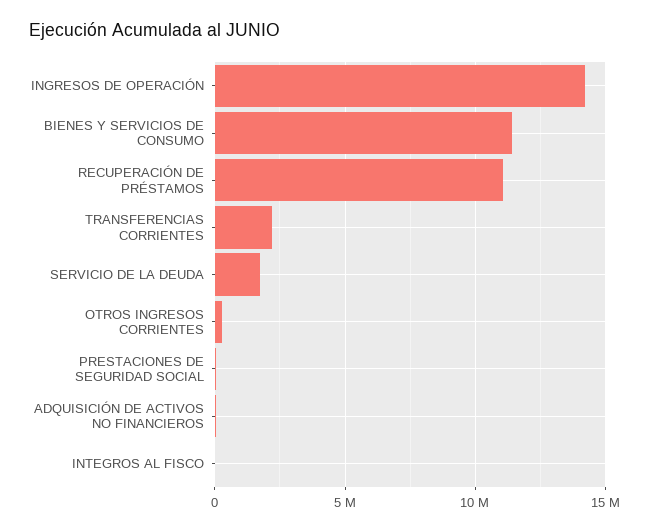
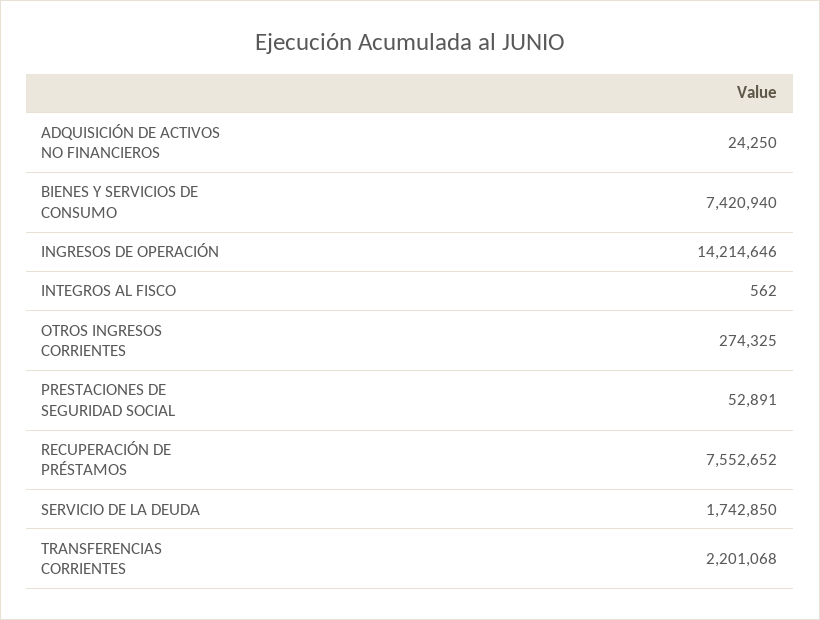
BIENES Y SERVICIOS DE CONSUMO: 11500000 -> 7420940
RECUPERACIÓN DE PRÉSTAMOS: 11000000 -> 7552652

